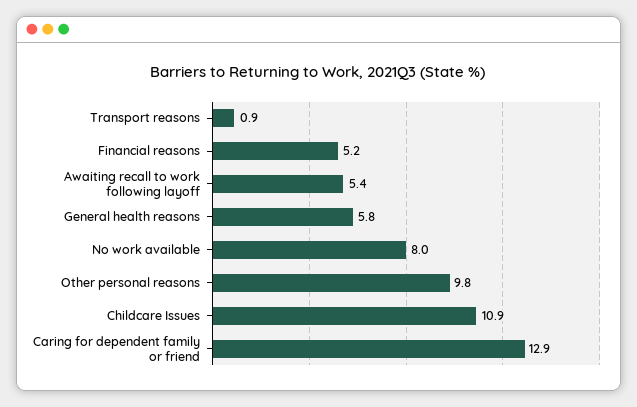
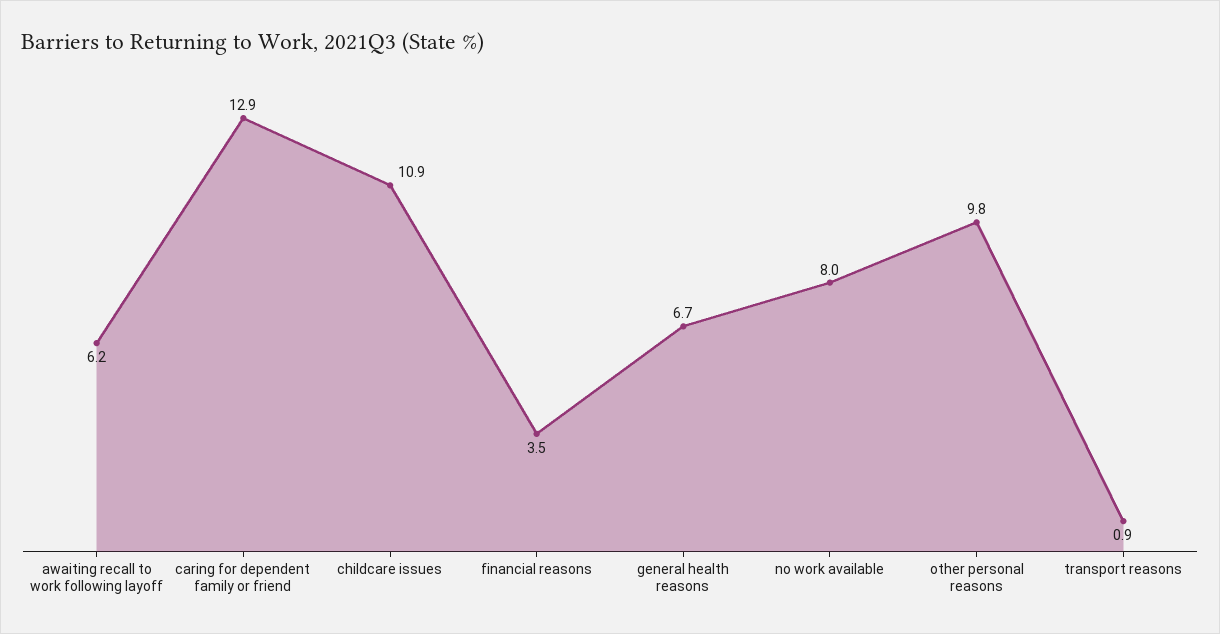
Financial reasons: 5.2 -> 3.5
Awaiting recall to work following layoff: 5.4 -> 6.2
General health reasons: 5.8 -> 6.7

